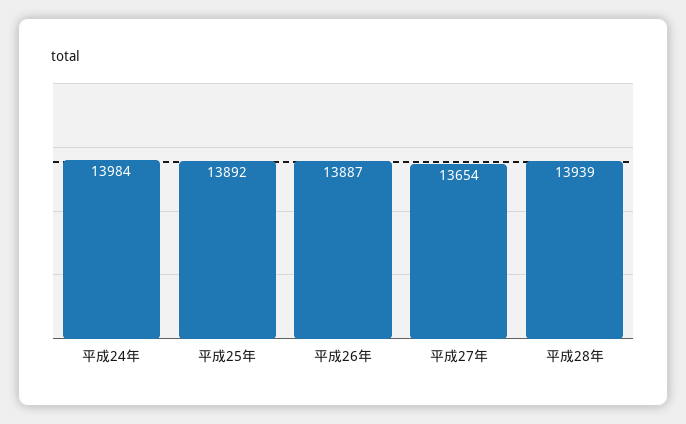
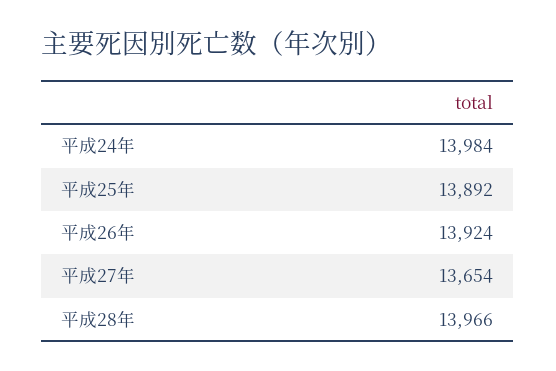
平成26年: 13887 -> 13924
平成28年: 13939 -> 13966

